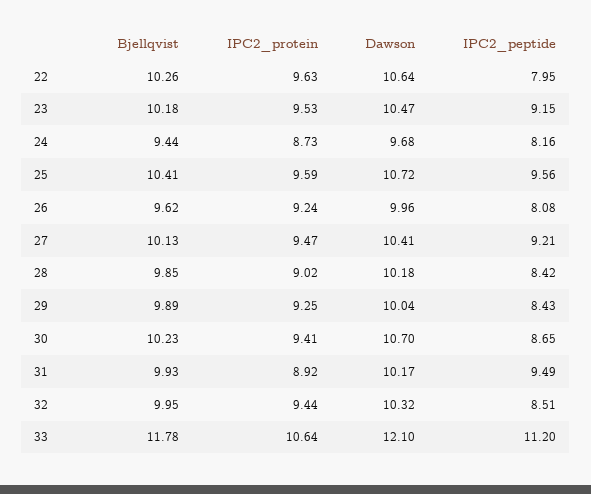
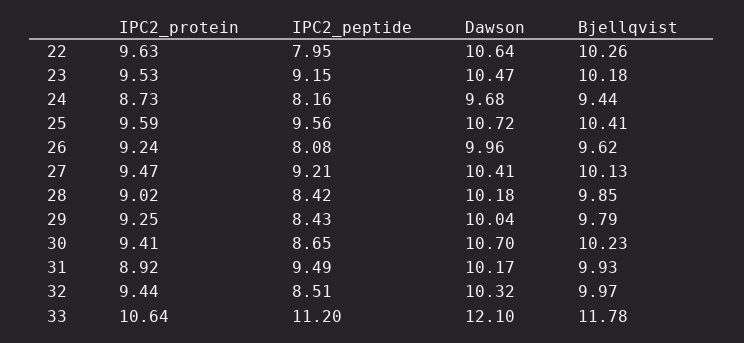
Bjellqvist, 29: 9.89 -> 9.79
Bjellqvist, 32: 9.95 -> 9.97

